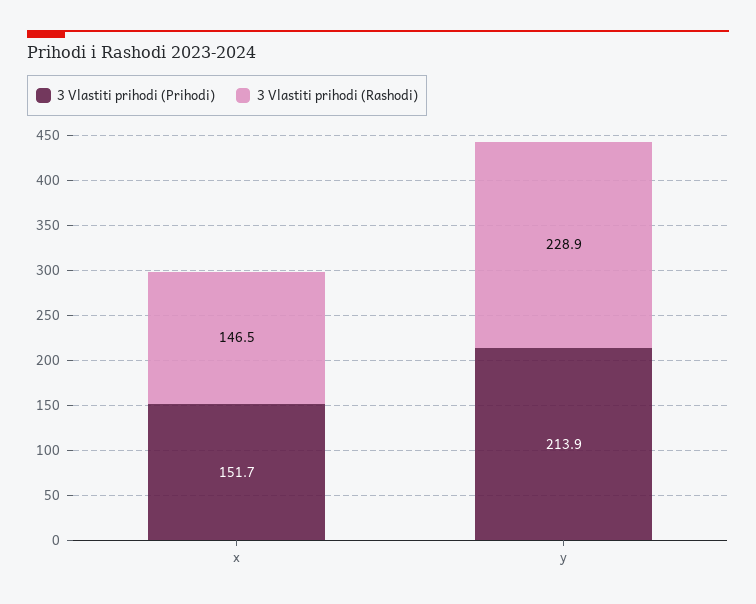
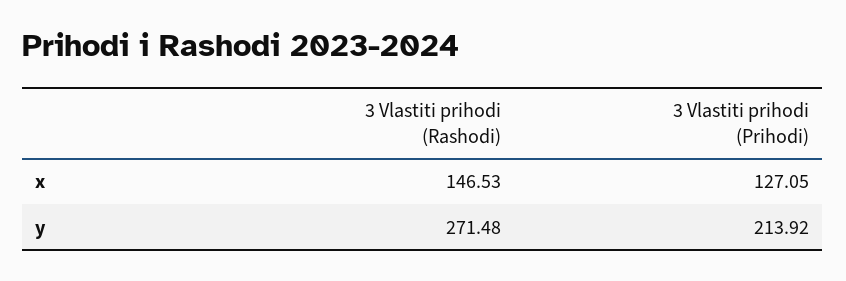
3 Vlastiti prihodi (Prihodi), x: 151.7 -> 127.05
3 Vlastiti prihodi (Rashodi), y: 228.9 -> 271.48

